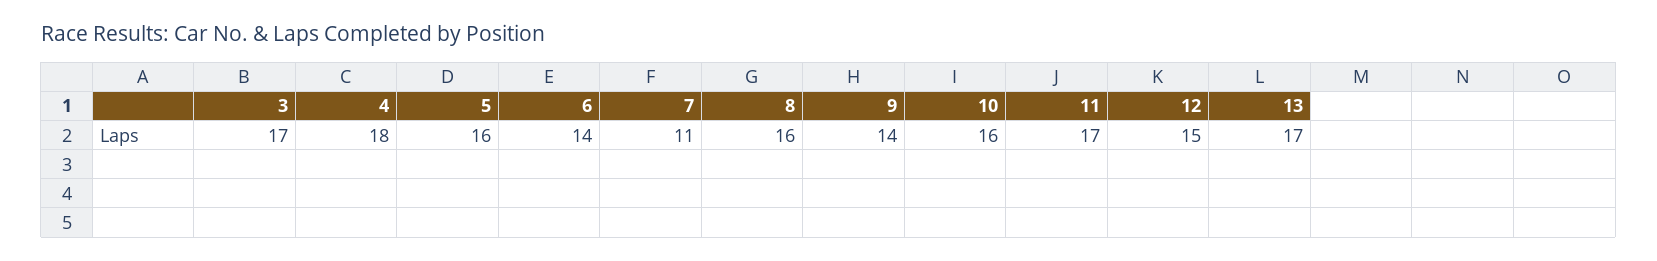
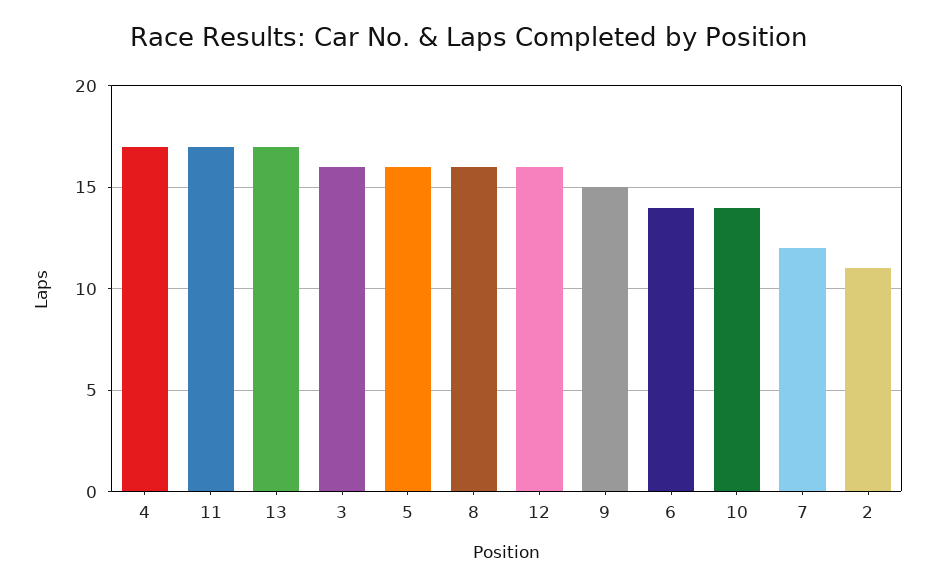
3: 17 -> 16
4: 18 -> 17
7: 11 -> 12
9: 14 -> 15
10: 16 -> 14
12: 15 -> 16
2: none -> 11

